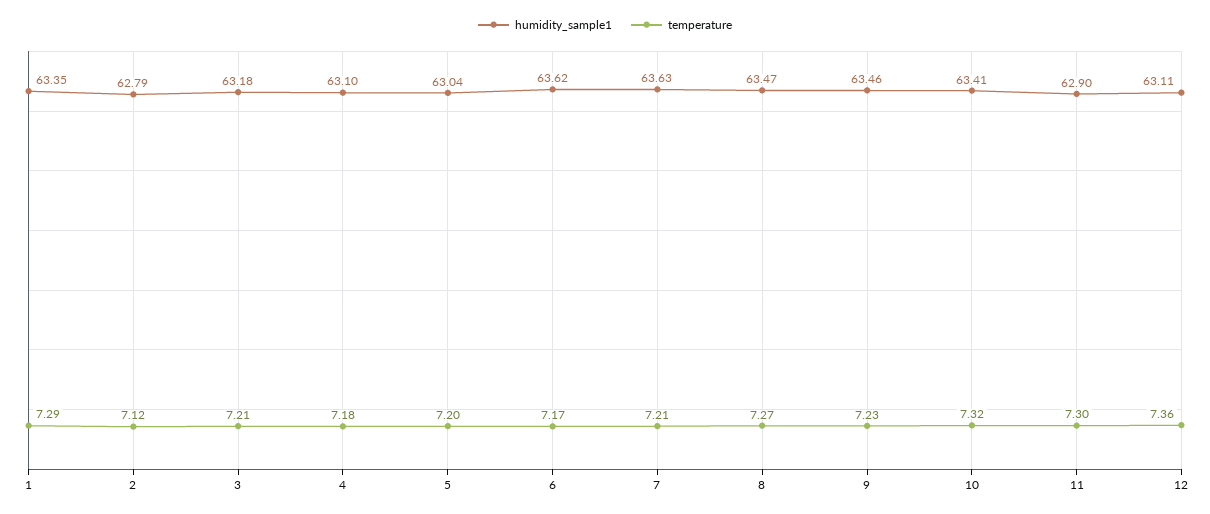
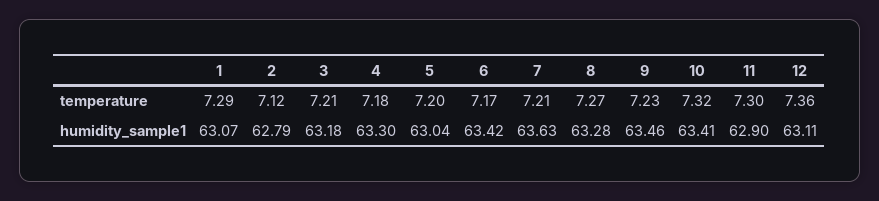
humidity_sample1, 1: 63.35 -> 63.07
humidity_sample1, 4: 63.1 -> 63.3
humidity_sample1, 6: 63.62 -> 63.42
humidity_sample1, 8: 63.47 -> 63.28

